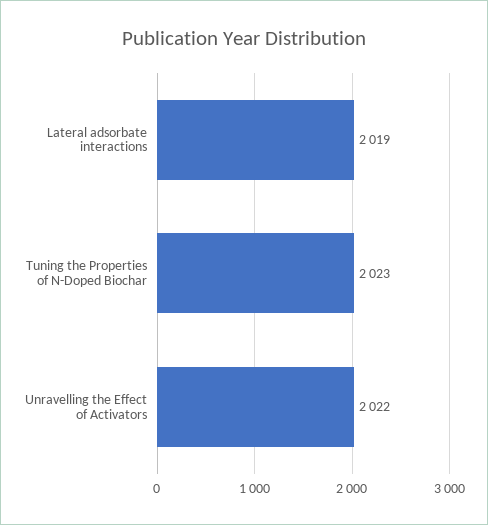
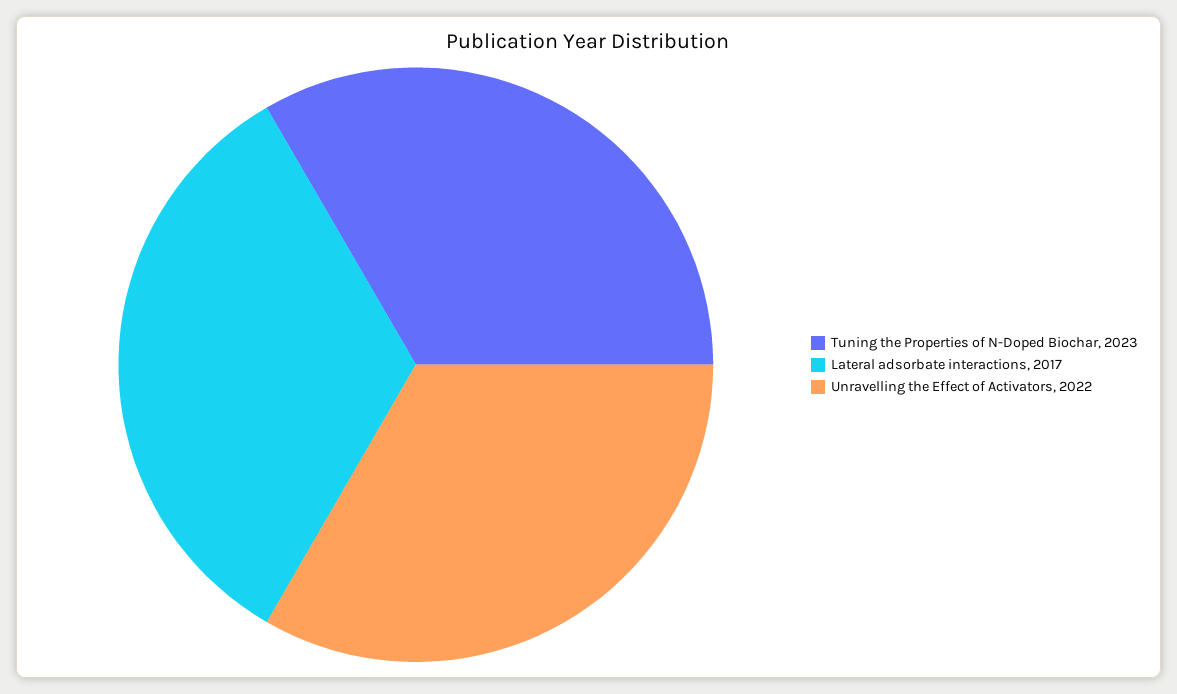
Lateral adsorbate interactions: 2019 -> 2017

